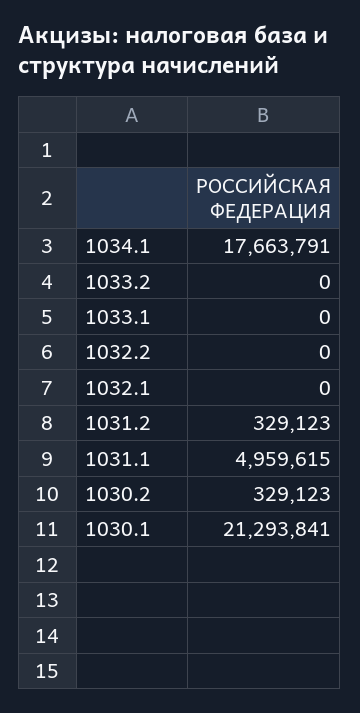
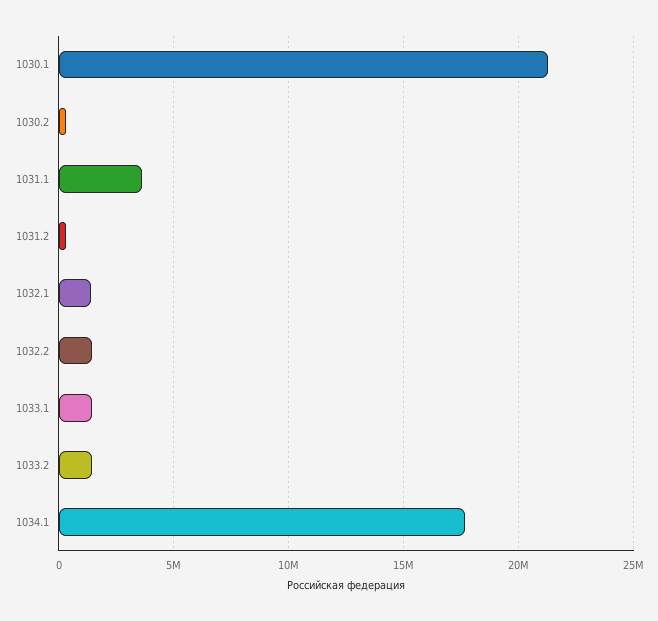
1033.2: 0 -> 1500000
1033.1: 0 -> 1500000
1032.2: 0 -> 1500000
1032.1: 0 -> 1500000
1031.1: 4959615 -> 3500000

